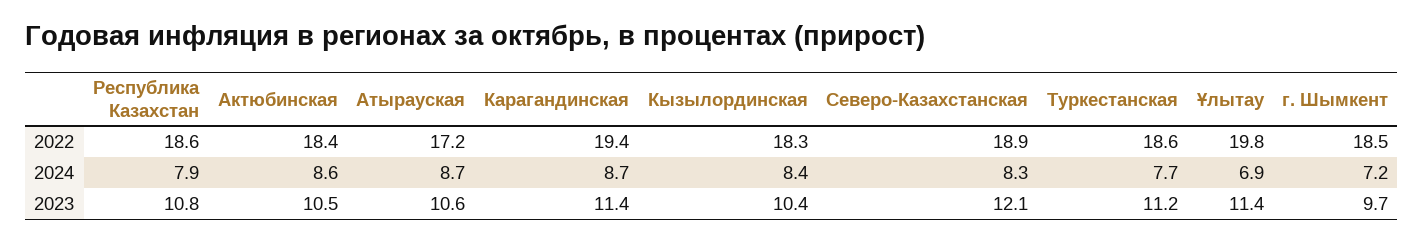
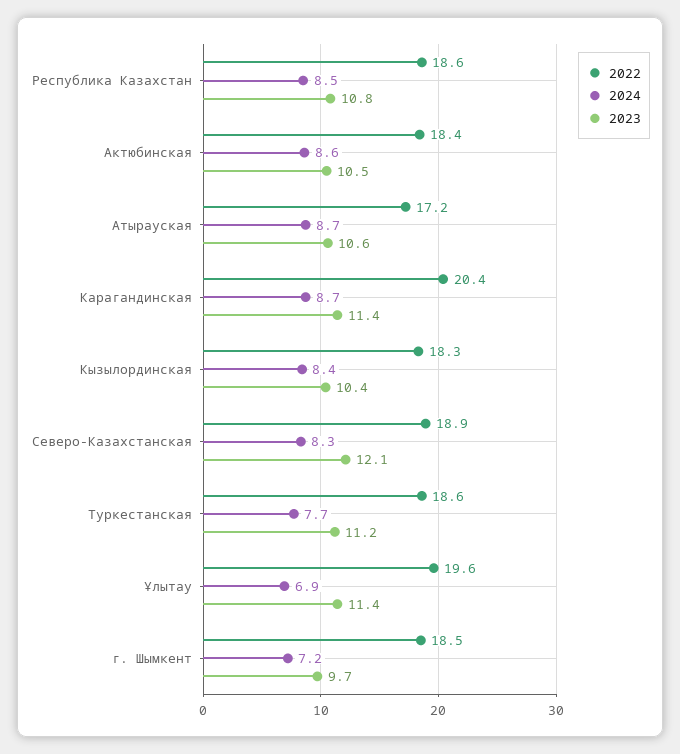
2022, Карагандинская: 19.4 -> 20.4
2022, Ұлытау: 19.8 -> 19.6
2024, Республика Казахстан: 7.9 -> 8.5

